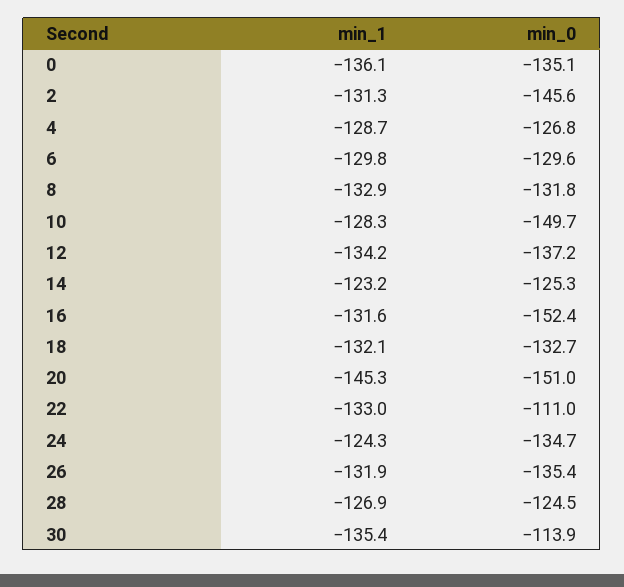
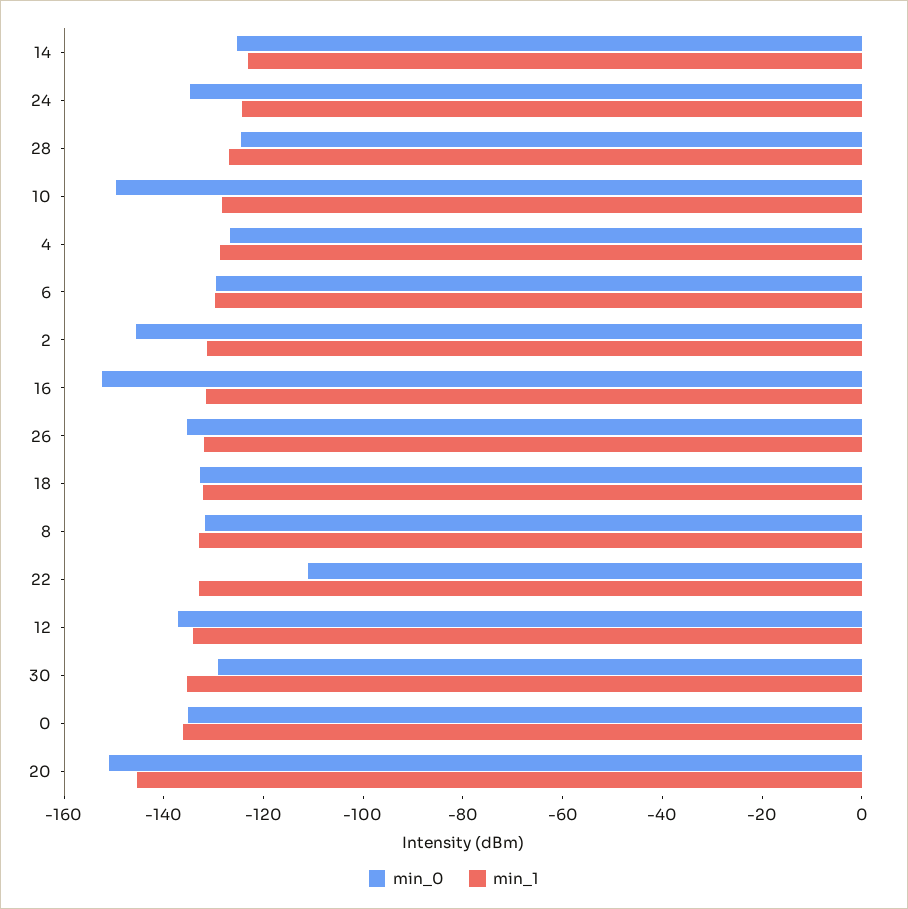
min_0, 30: -113.9 -> -130

